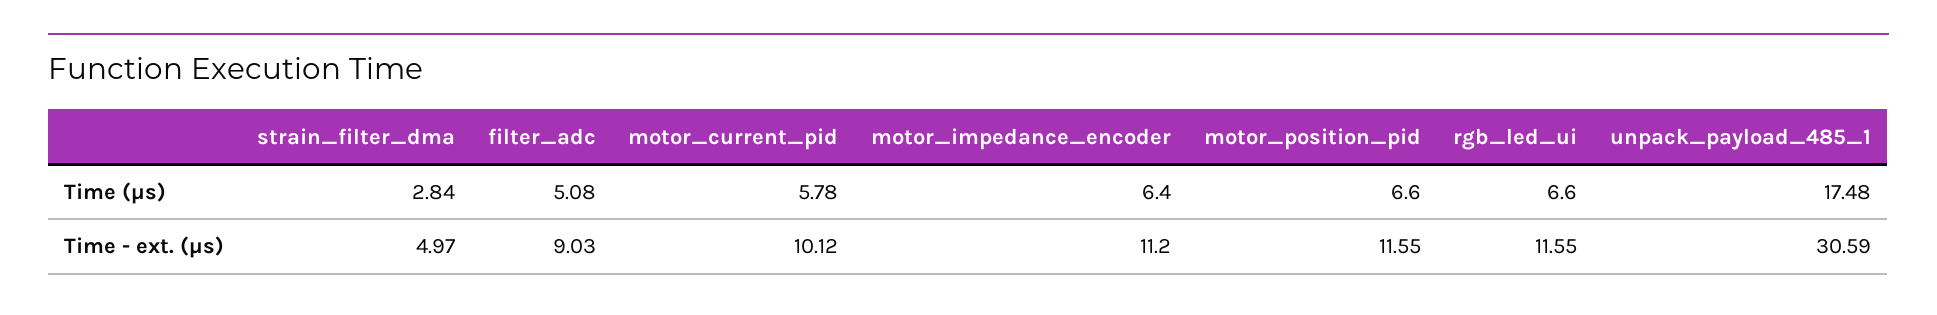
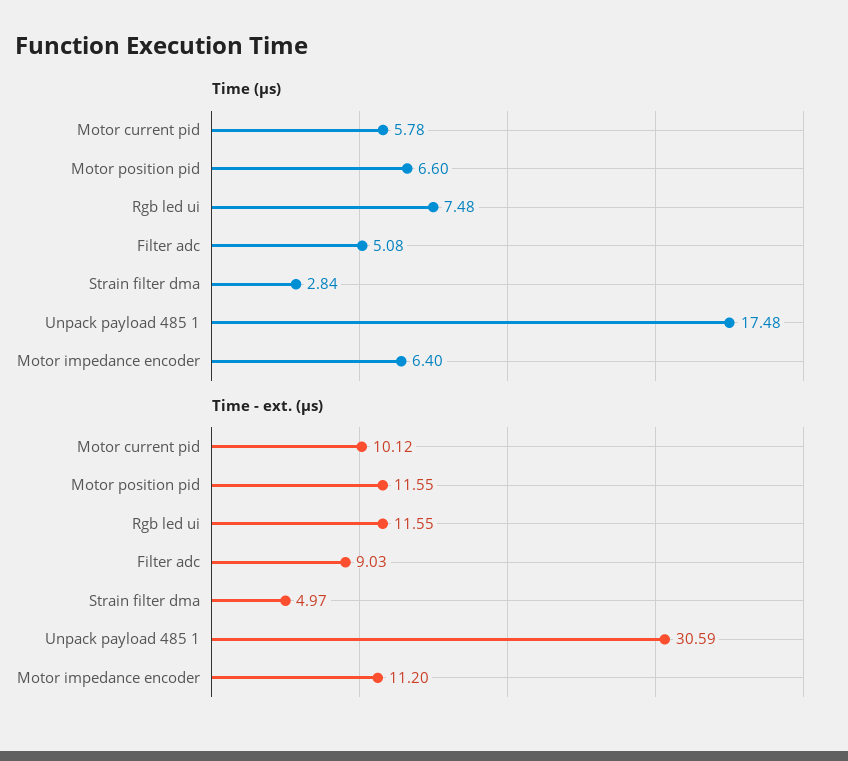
Time (µs), rgb_led_ui: 6.6 -> 7.48

